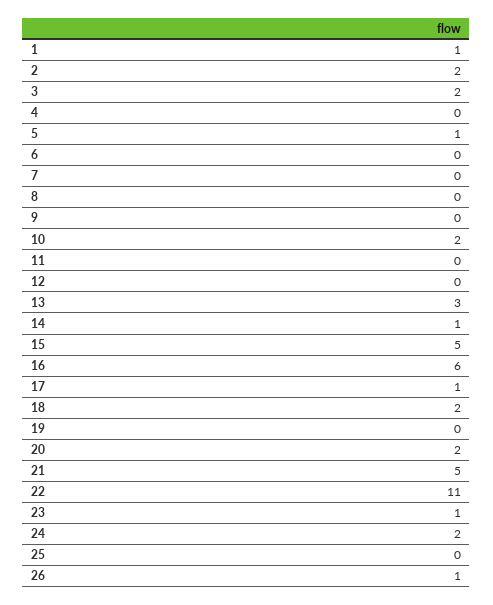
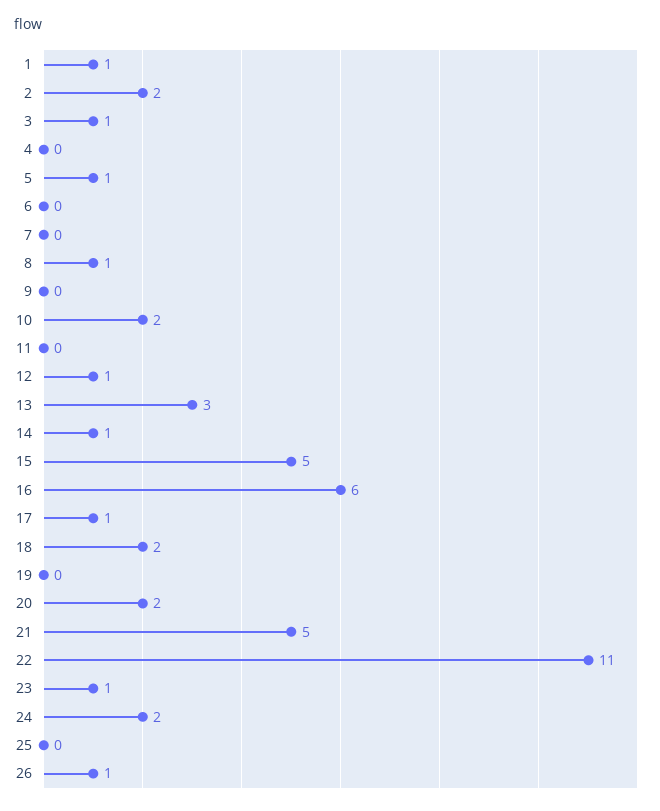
3: 2 -> 1
8: 0 -> 1
12: 0 -> 1

